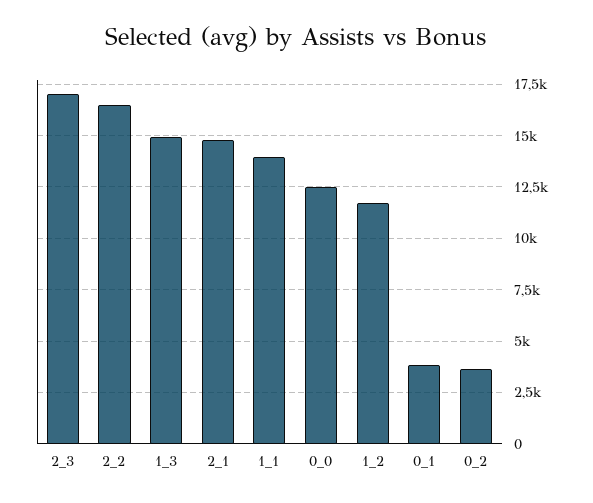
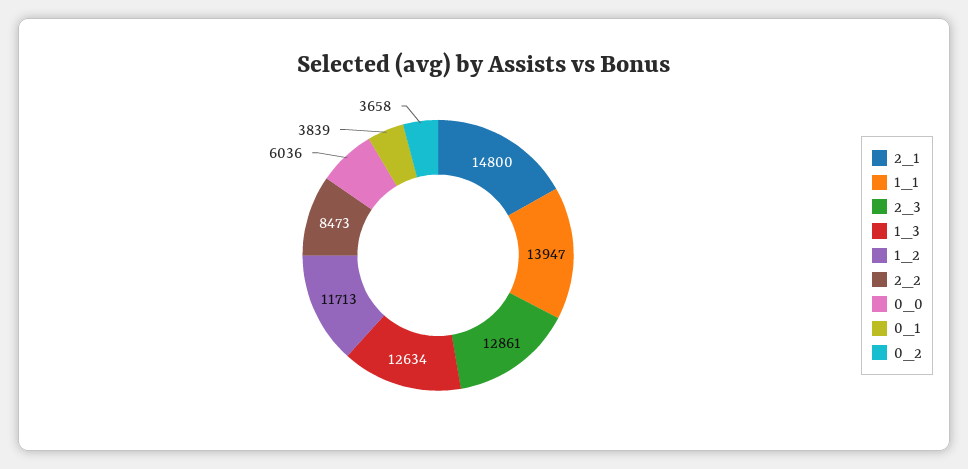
2_3: 17000 -> 12861
2_2: 16500 -> 8473
1_3: 15000 -> 12634
0_0: 12500 -> 6036

